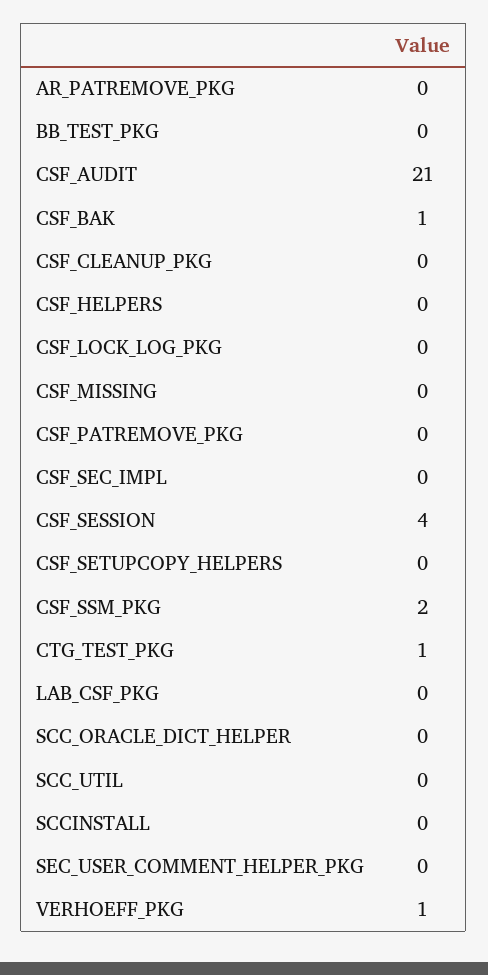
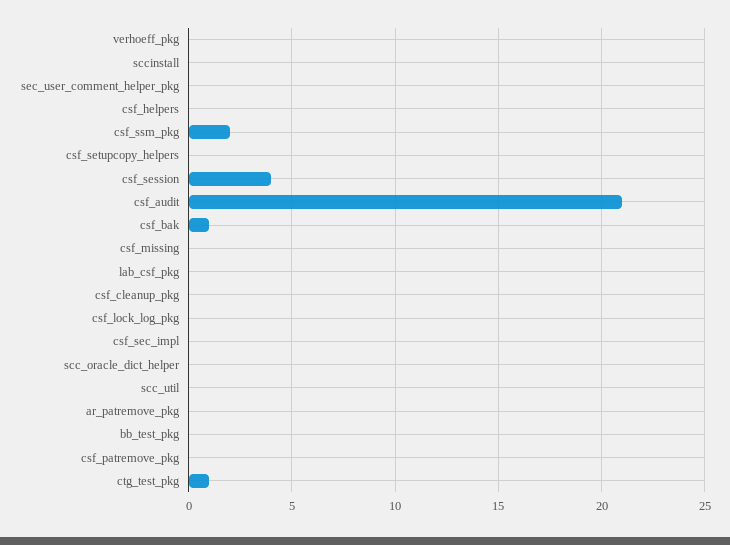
VERHOEFF_PKG: 1 -> 0

